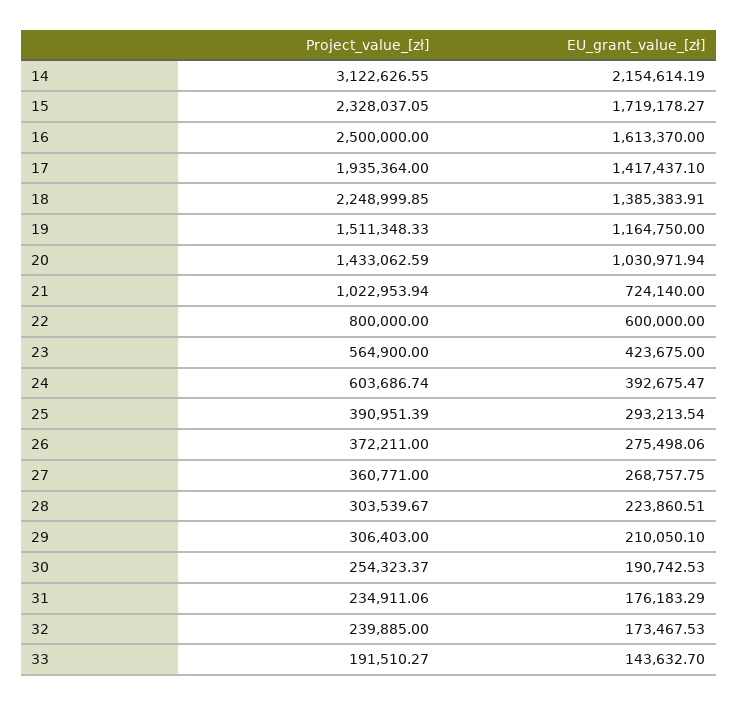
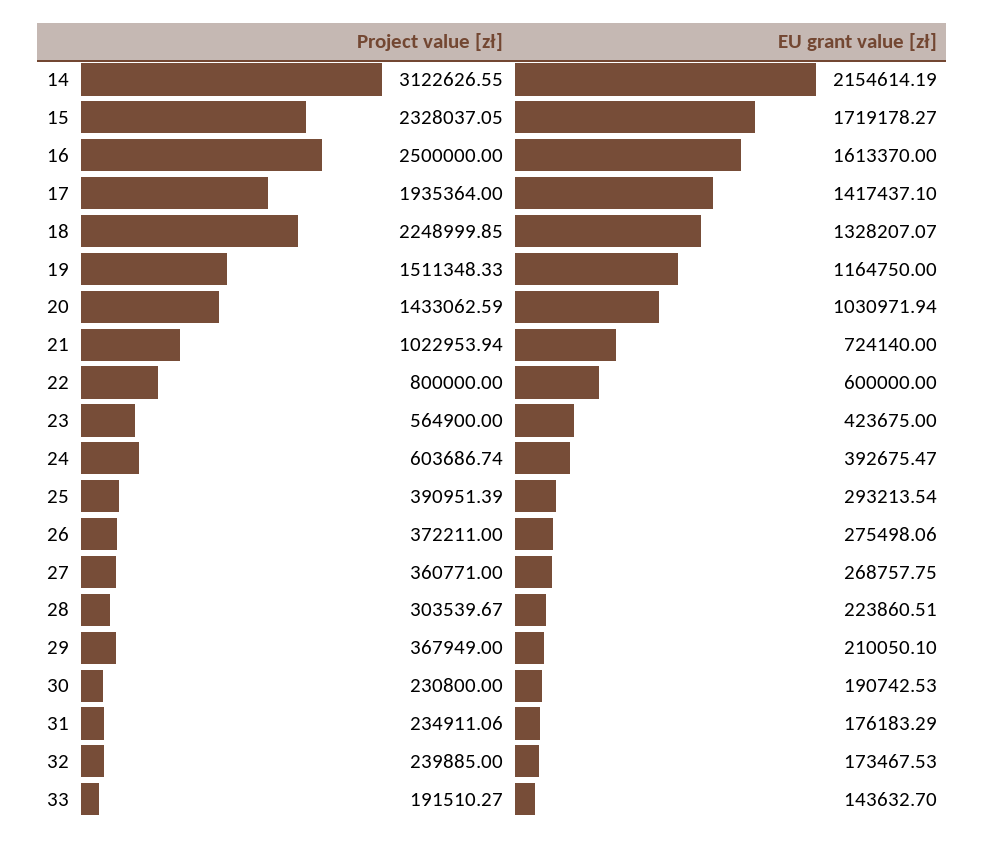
EU_grant_value_[zł], 18: 1385383.91 -> 1328207.07
Project_value_[zł], 29: 306403 -> 367949
Project_value_[zł], 30: 254323.37 -> 230800

